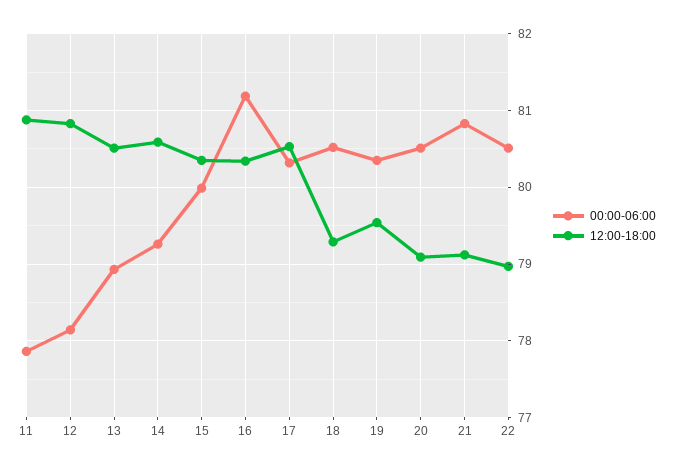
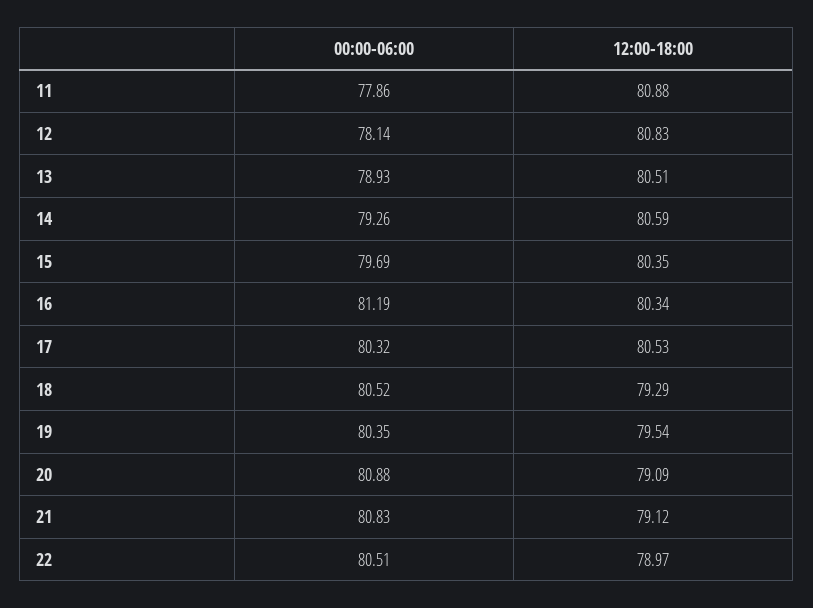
00:00-06:00, 15: 80 -> 79.69
00:00-06:00, 20: 80.5 -> 80.88

